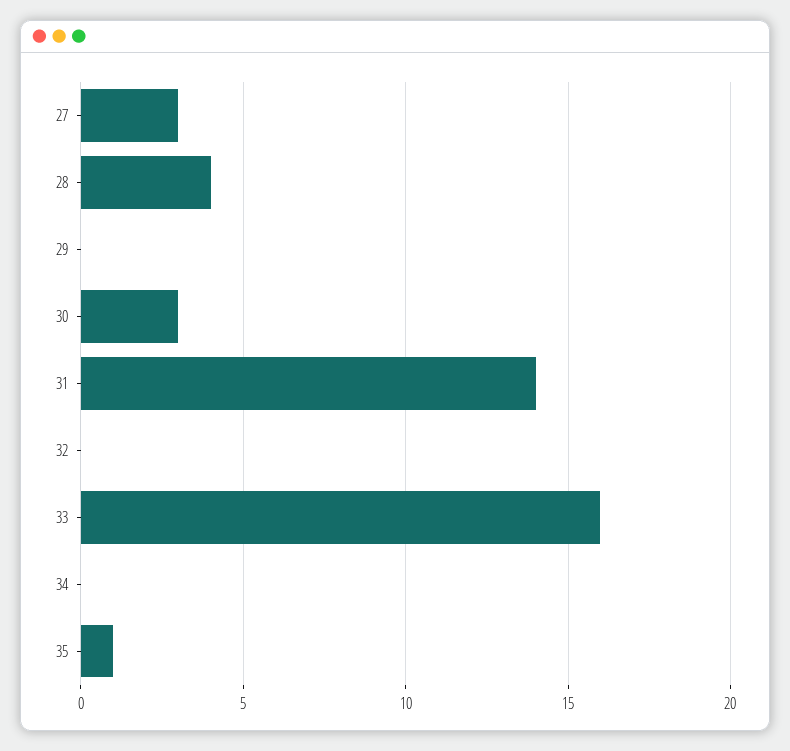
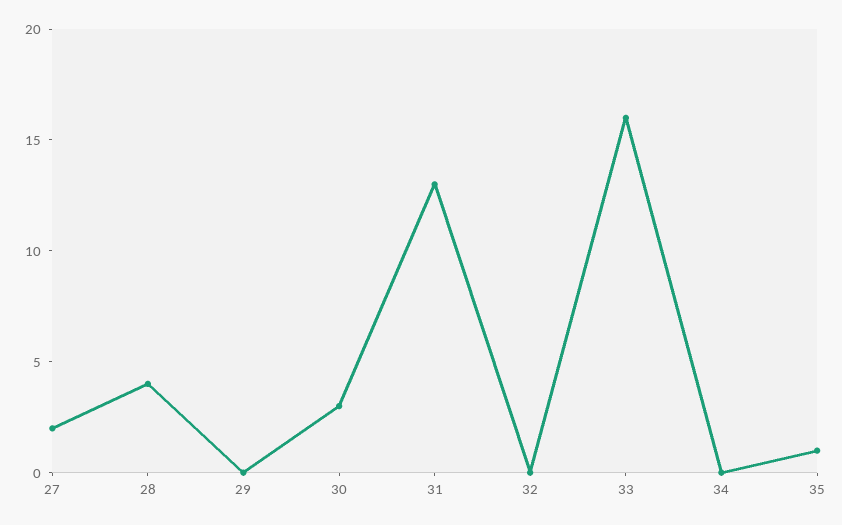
27: 3 -> 2
31: 14 -> 13

